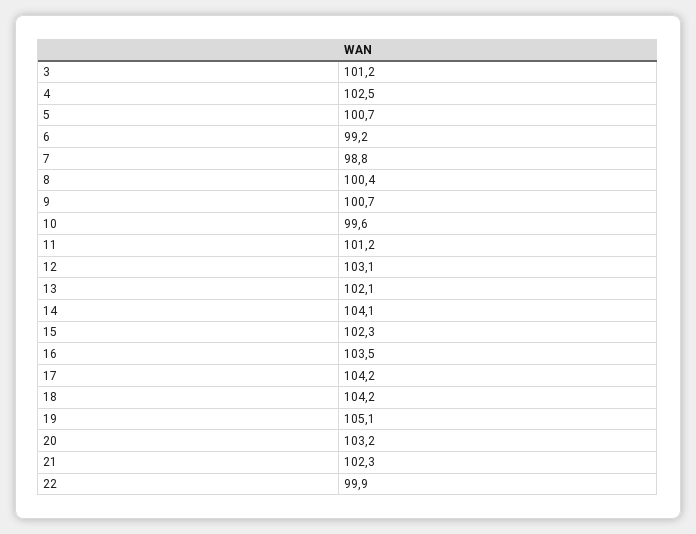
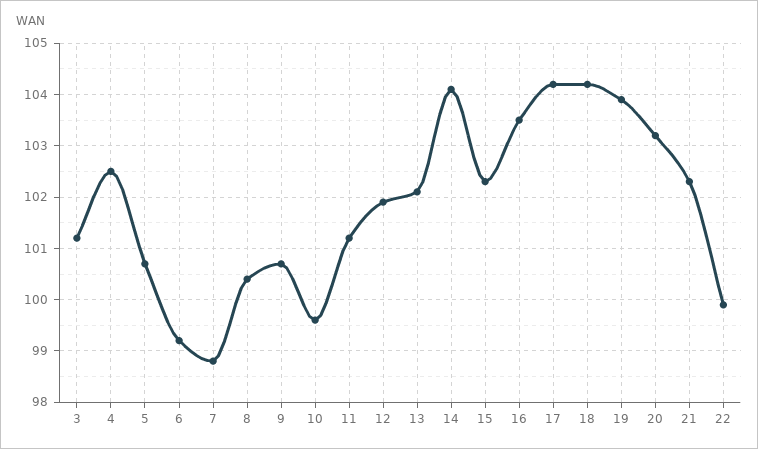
12: 103.1 -> 102
19: 105.1 -> 104

